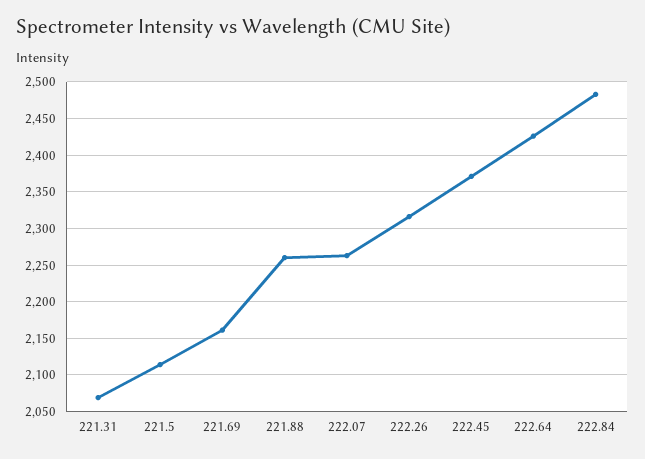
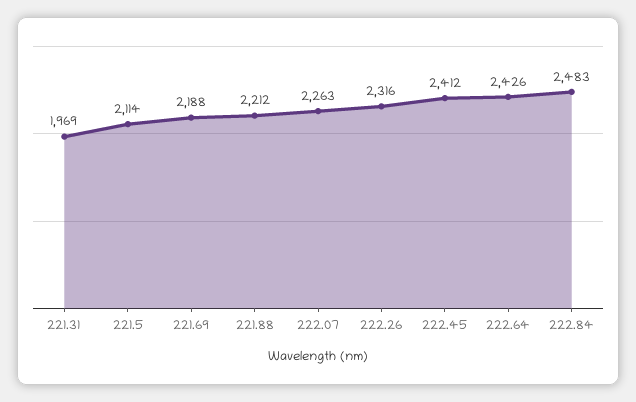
221.31: 2070 -> 1969
221.69: 2160 -> 2188
221.88: 2260 -> 2212
222.45: 2370 -> 2412

